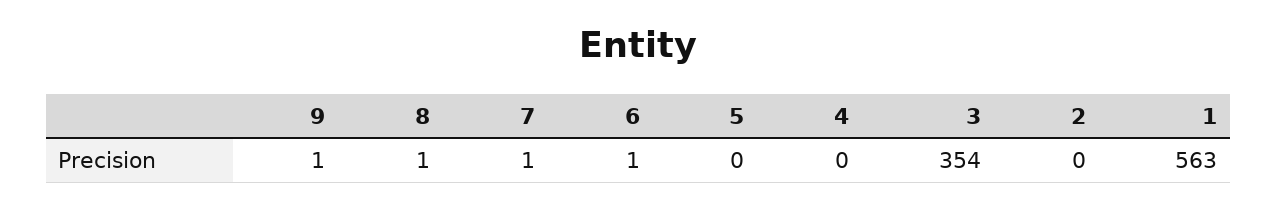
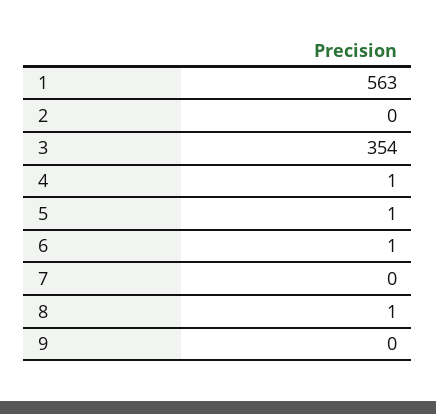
9: 1 -> 0
7: 1 -> 0
5: 0 -> 1
4: 0 -> 1

